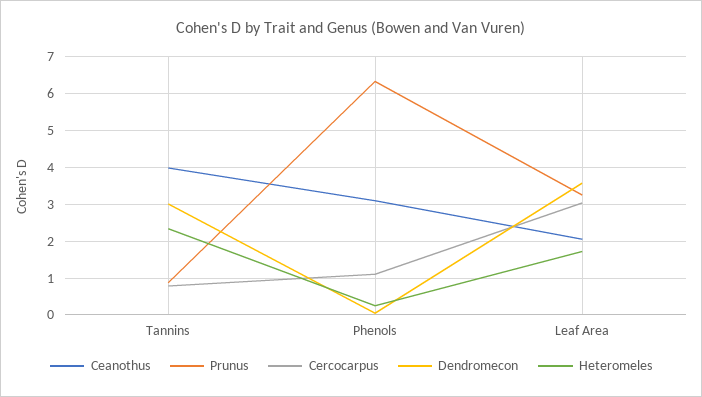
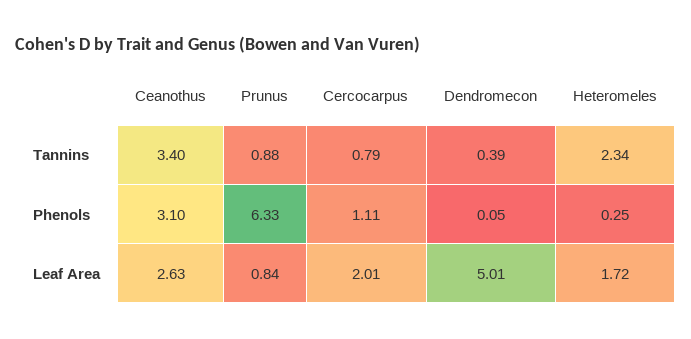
Ceanothus, Tannins: 4 -> 3.4
Dendromecon, Tannins: 3 -> 0.39
Ceanothus, Leaf Area: 2 -> 2.63
Prunus, Leaf Area: 3.2 -> 0.84
Cercocarpus, Leaf Area: 3 -> 2.01
Dendromecon, Leaf Area: 3.6 -> 5.01

